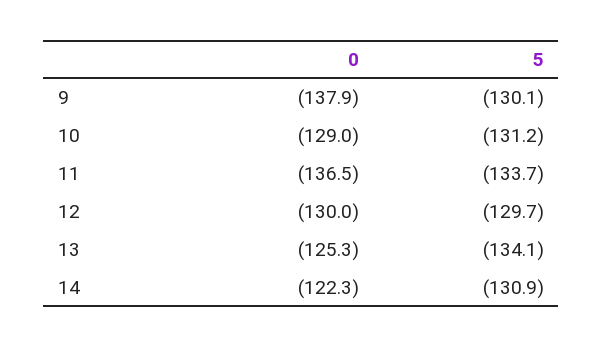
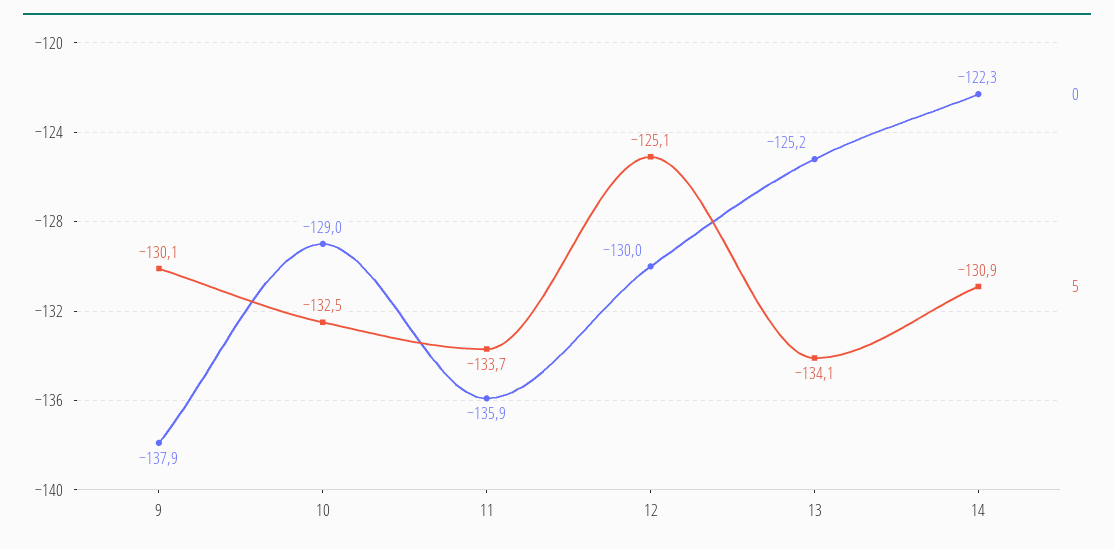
5, 10: -131.2 -> -132.5
0, 11: -136.5 -> -135.9
5, 12: -129.7 -> -125.1
0, 13: -125.3 -> -125.2

